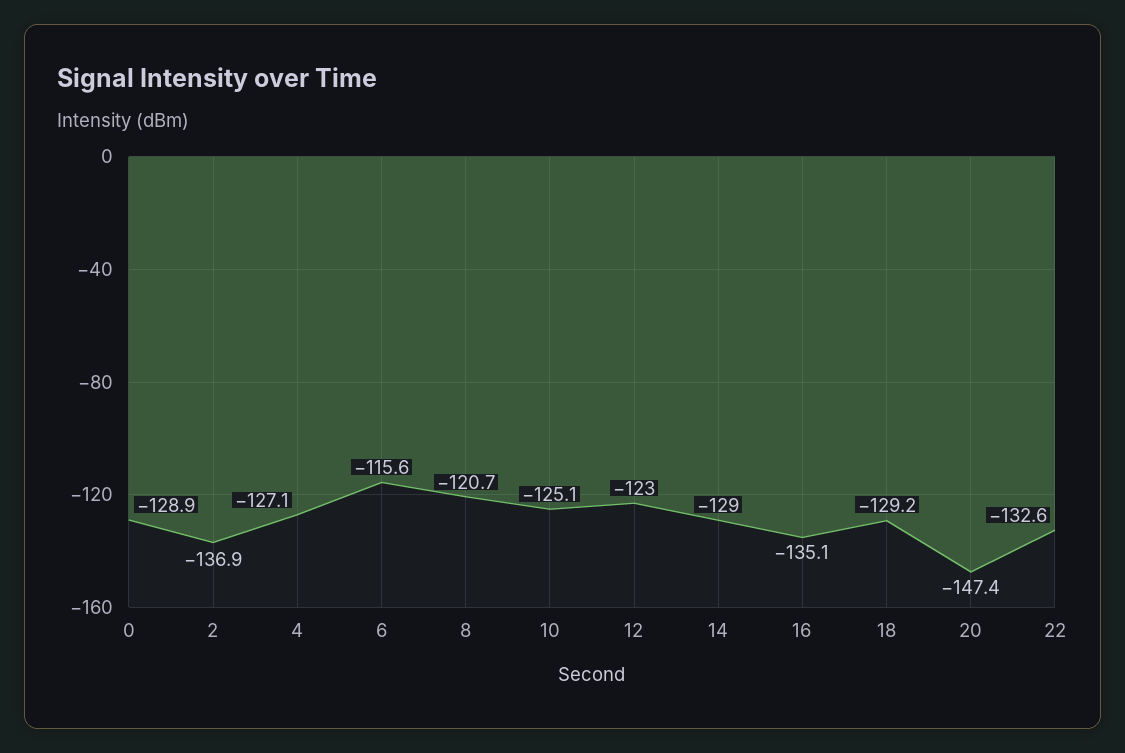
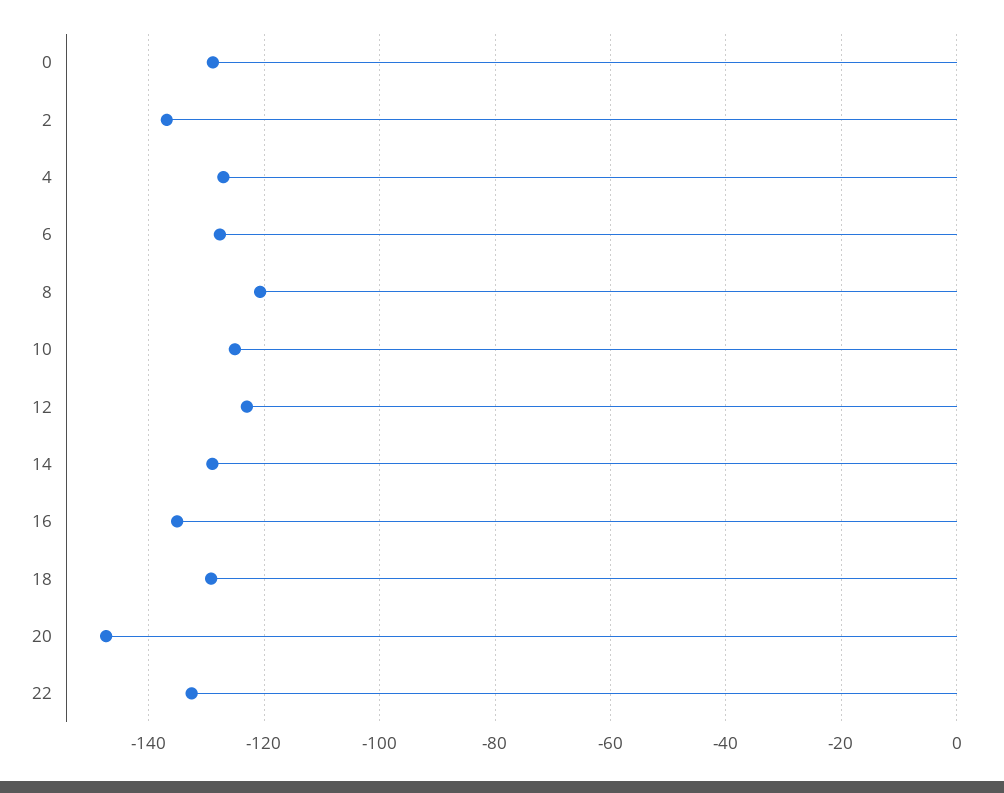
6: -115.6 -> -128

